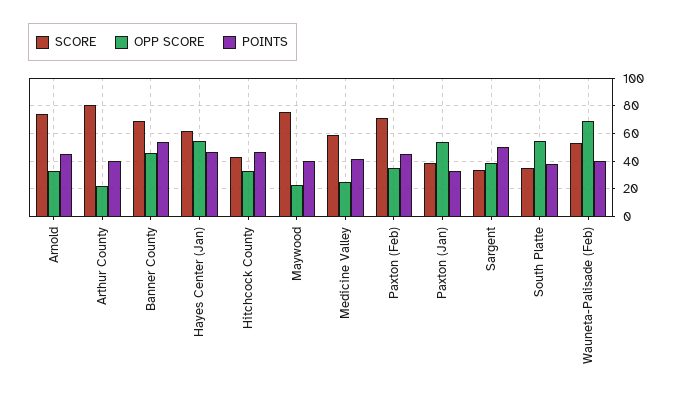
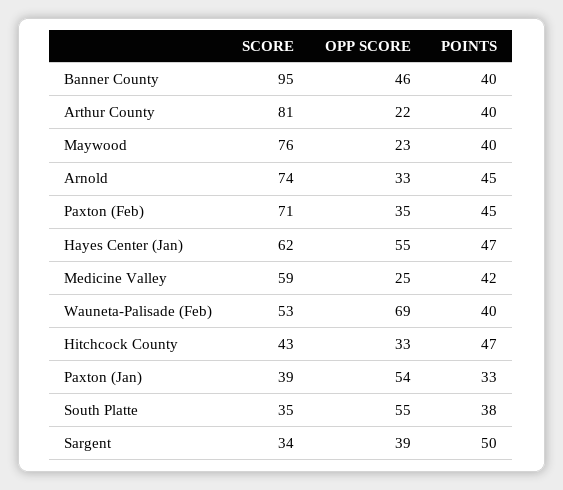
SCORE, Banner County: 70 -> 95
POINTS, Banner County: 55 -> 40

